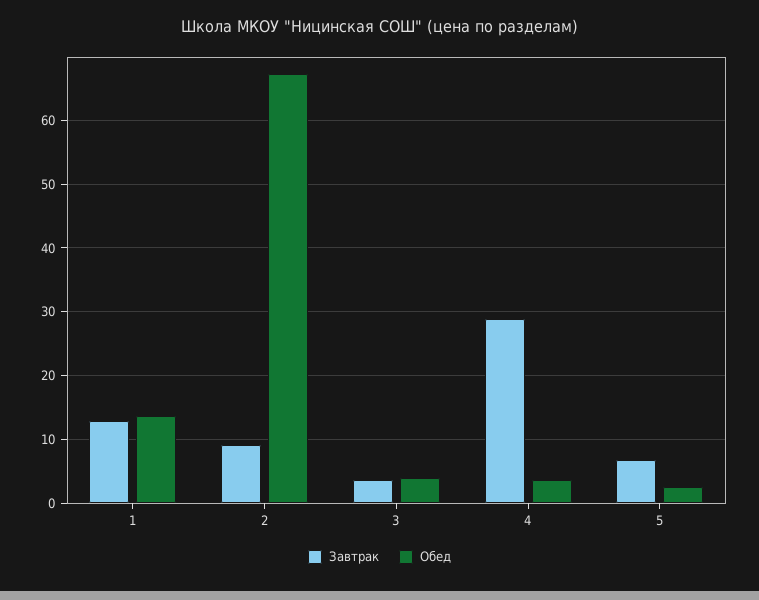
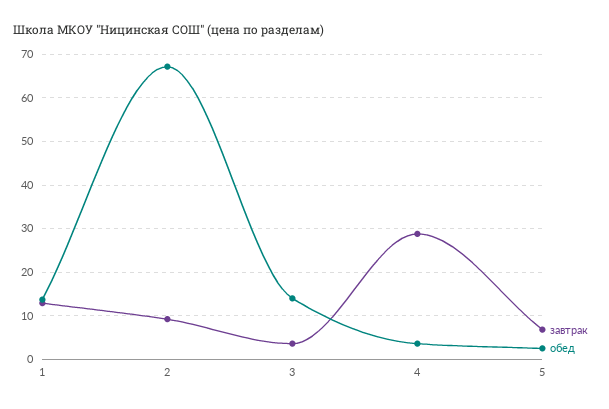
Обед, 3: 4 -> 14

